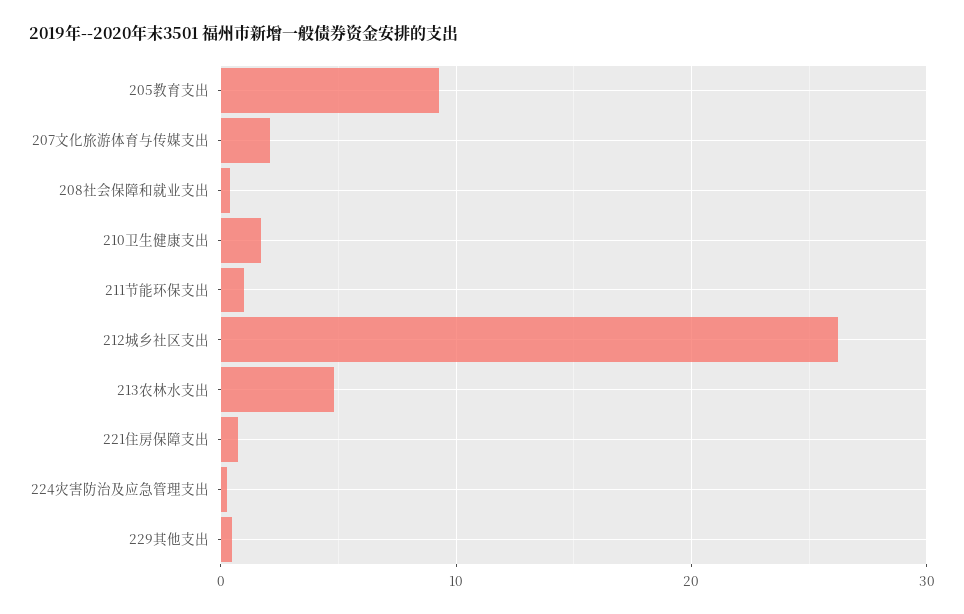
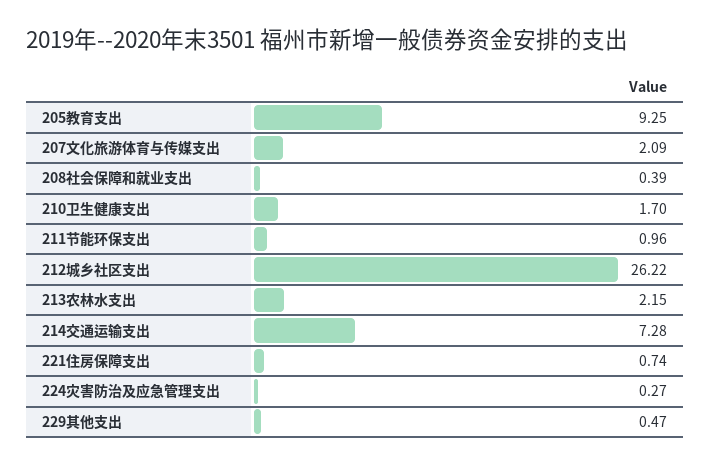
213农林水支出: 5 -> 2.15
214交通运输支出: none -> 7.28

